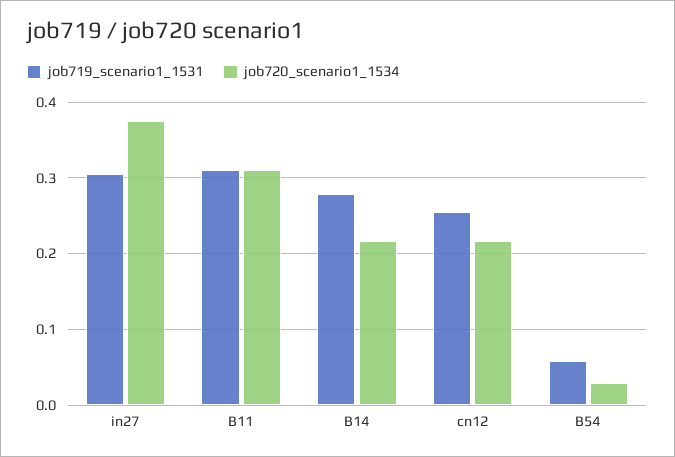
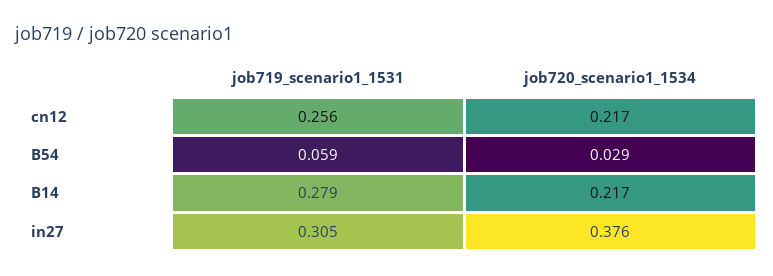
job719_scenario1_1531, B11: 0.31 -> none
job720_scenario1_1534, B11: 0.31 -> none

